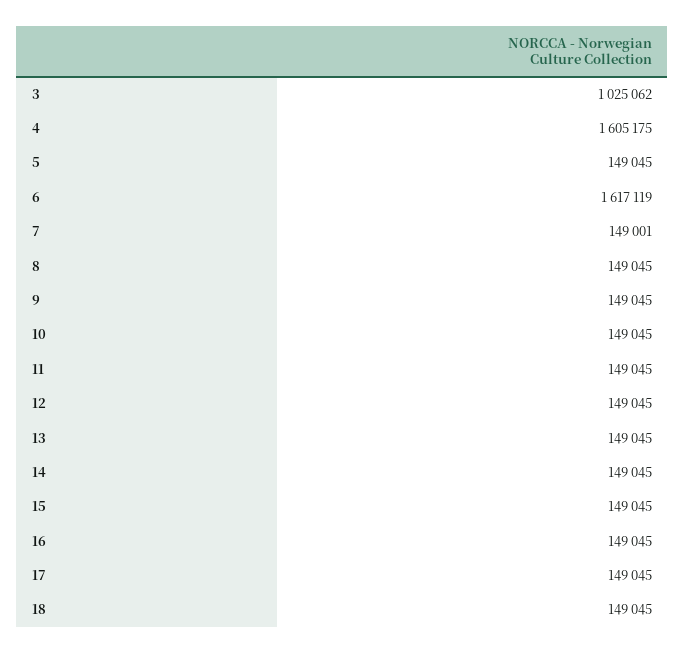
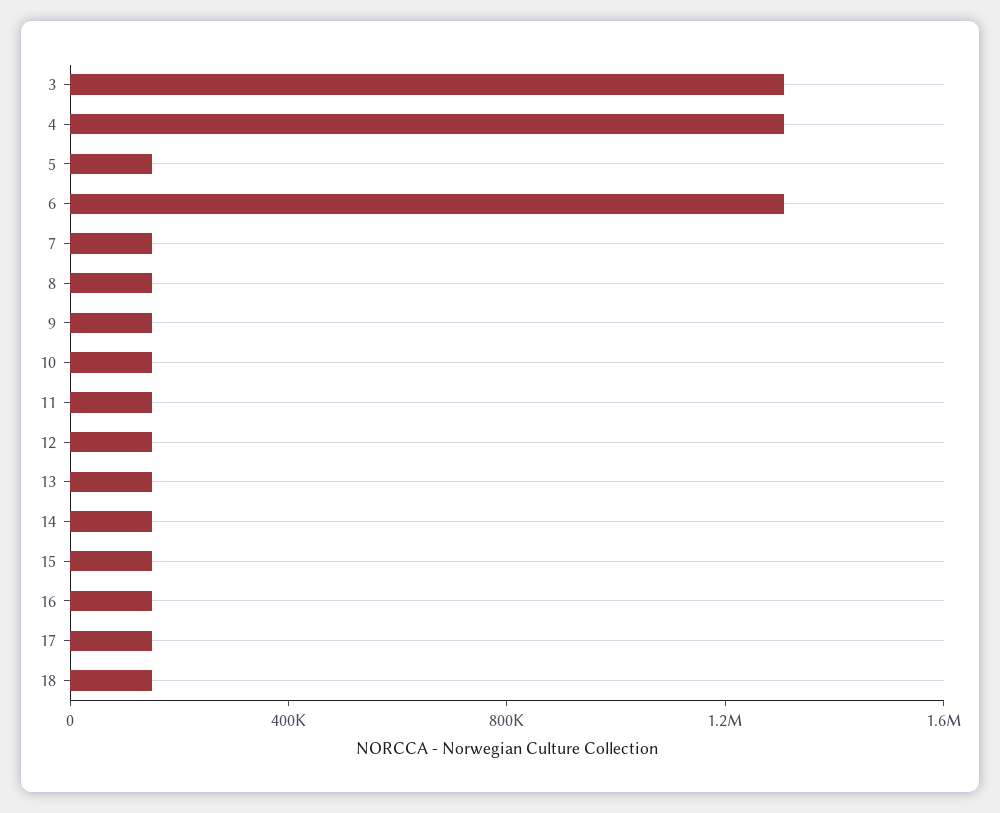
3: 1025062 -> 1300000
4: 1605175 -> 1300000
6: 1617119 -> 1300000

